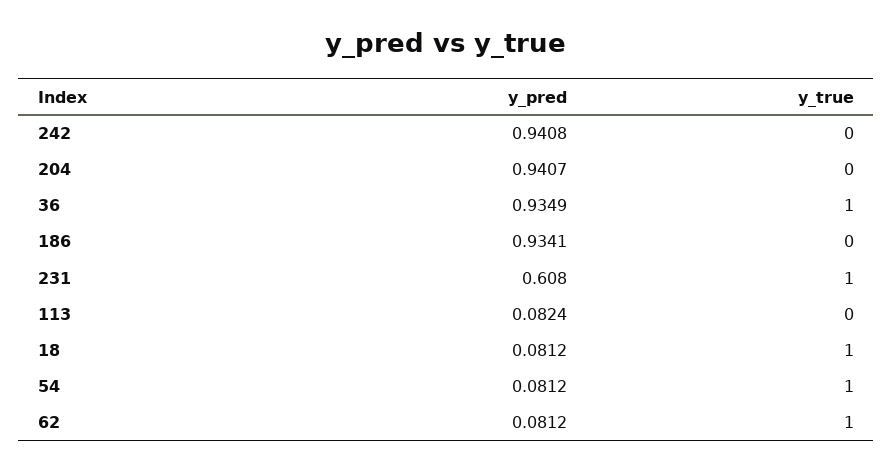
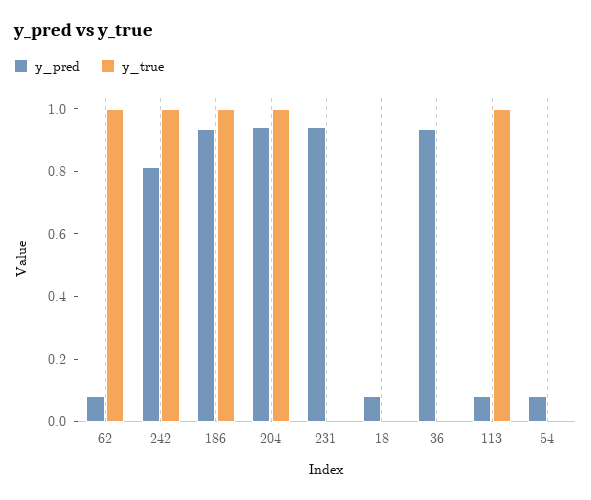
y_pred, 242: 0.9408 -> 0.8
y_true, 242: 0 -> 1
y_true, 204: 0 -> 1
y_true, 36: 1 -> 0
y_true, 186: 0 -> 1
y_pred, 231: 0.608 -> 0.95
y_true, 231: 1 -> 0
y_true, 113: 0 -> 1
y_true, 18: 1 -> 0
y_true, 54: 1 -> 0

